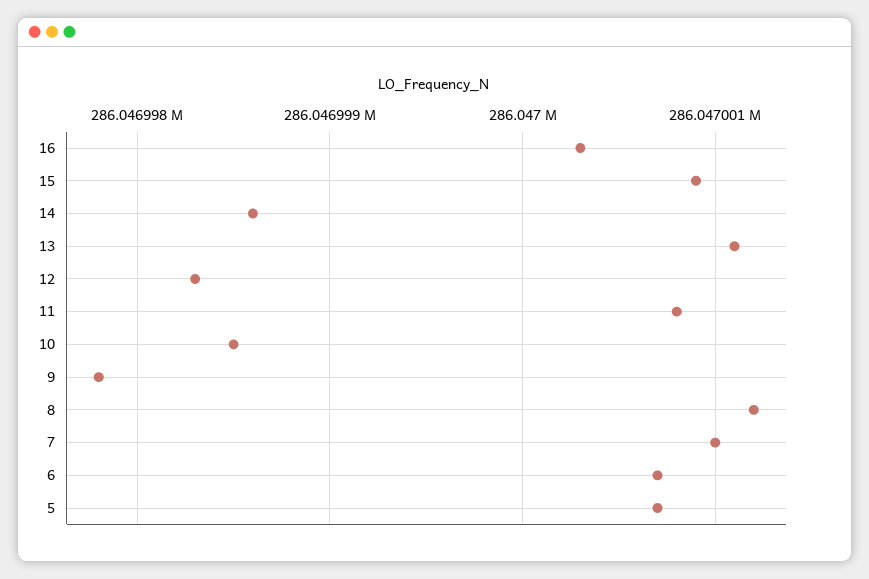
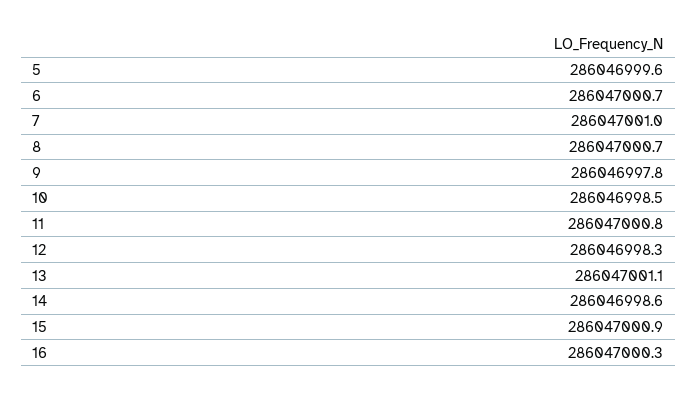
8: 286047001.2 -> 286047000.7
5: 286047000.7 -> 286046999.6

